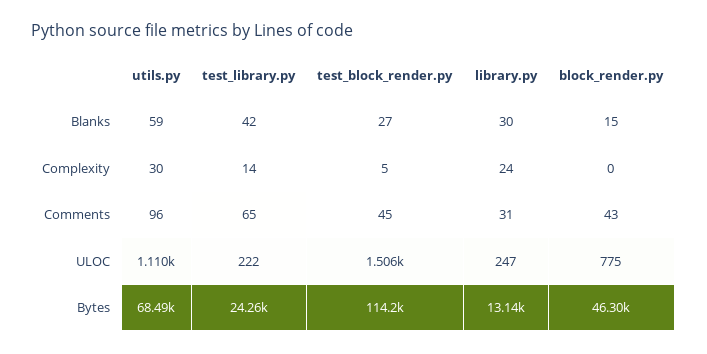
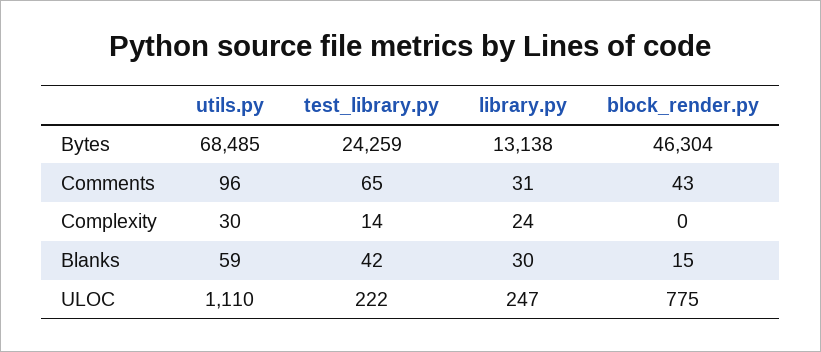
test_block_render.py, Blanks: 27 -> none
test_block_render.py, Complexity: 5 -> none
test_block_render.py, Comments: 45 -> none
test_block_render.py, ULOC: 1506 -> none
test_block_render.py, Bytes: 114200 -> none

